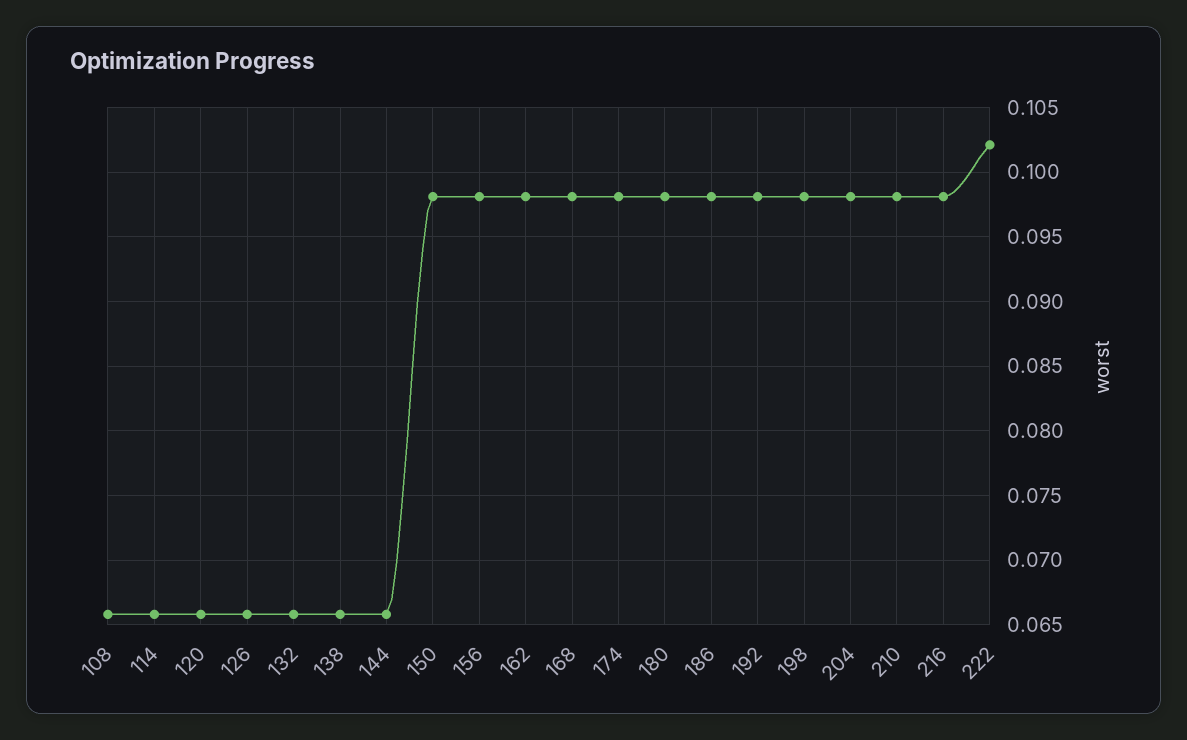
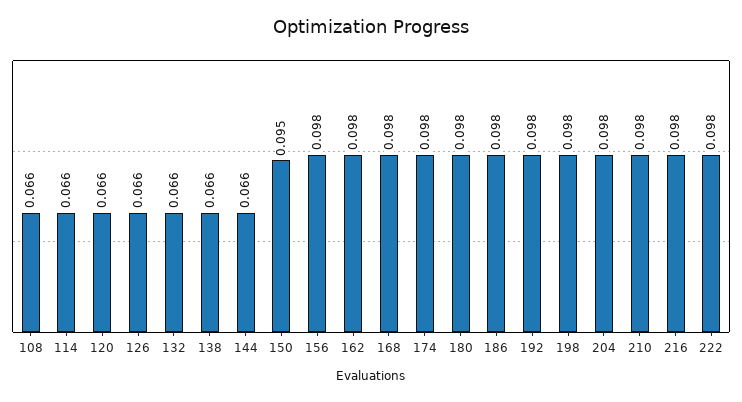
150: 0.098 -> 0.095
222: 0.102 -> 0.098

